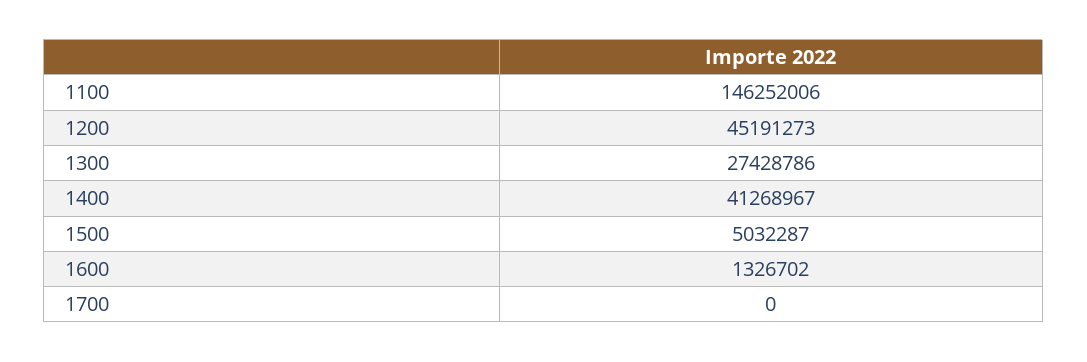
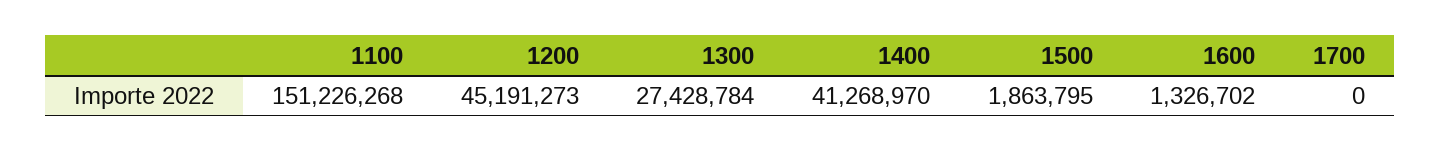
1100: 146252006 -> 151226268
1300: 27428786 -> 27428784
1400: 41268967 -> 41268970
1500: 5032287 -> 1863795

